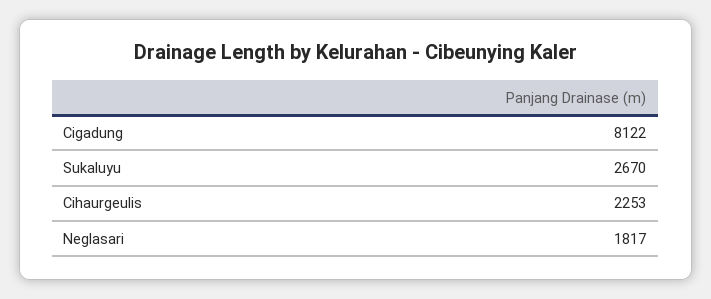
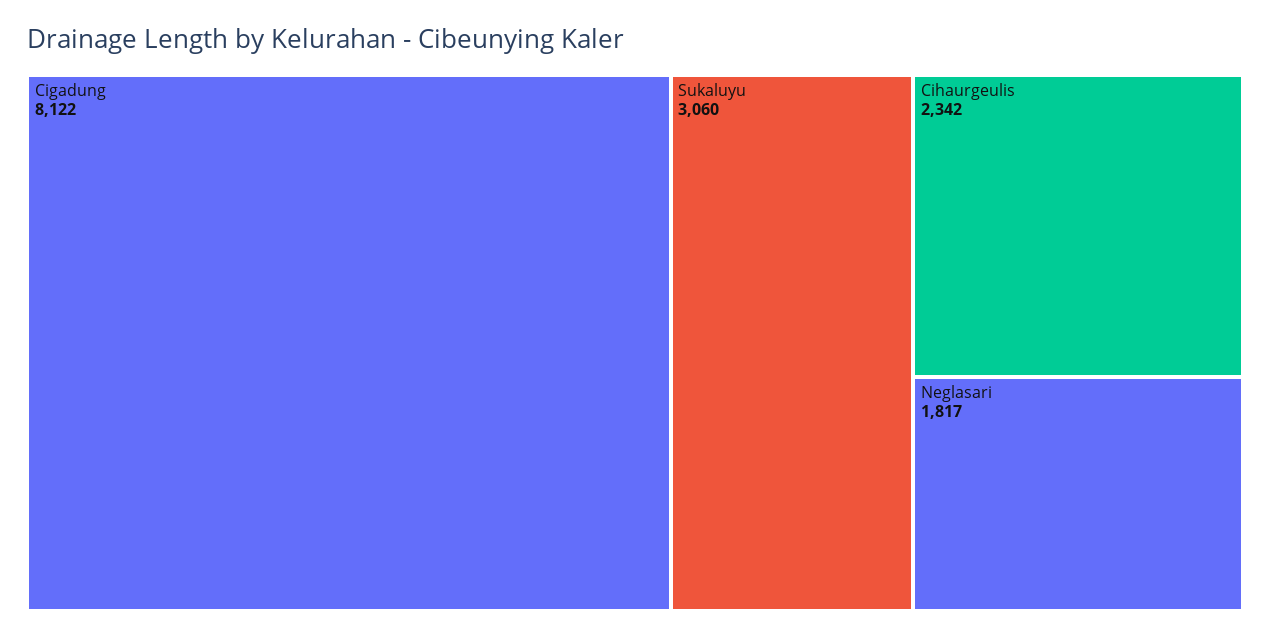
Sukaluyu: 2670 -> 3060
Cihaurgeulis: 2253 -> 2342

